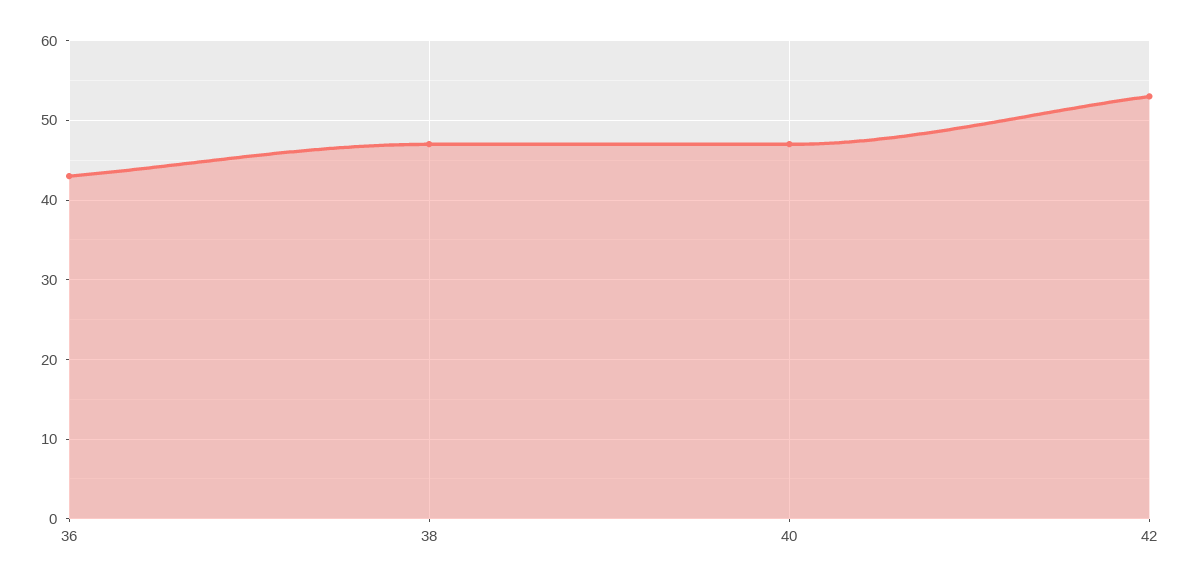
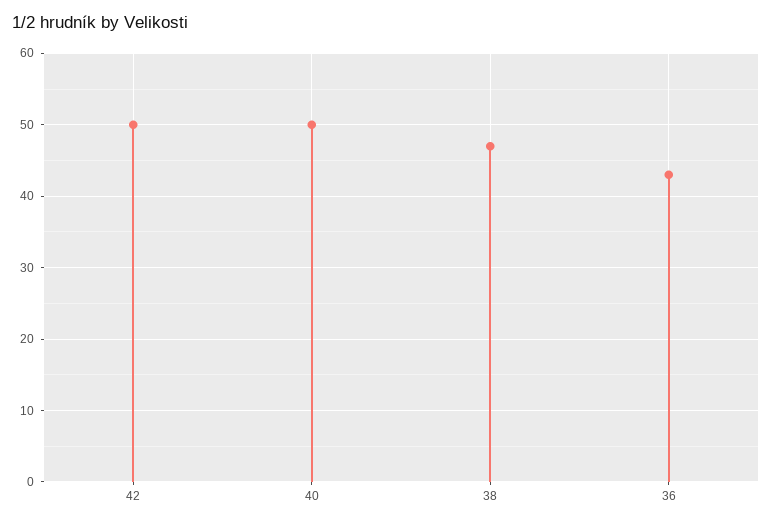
40: 47 -> 50
42: 53 -> 50

